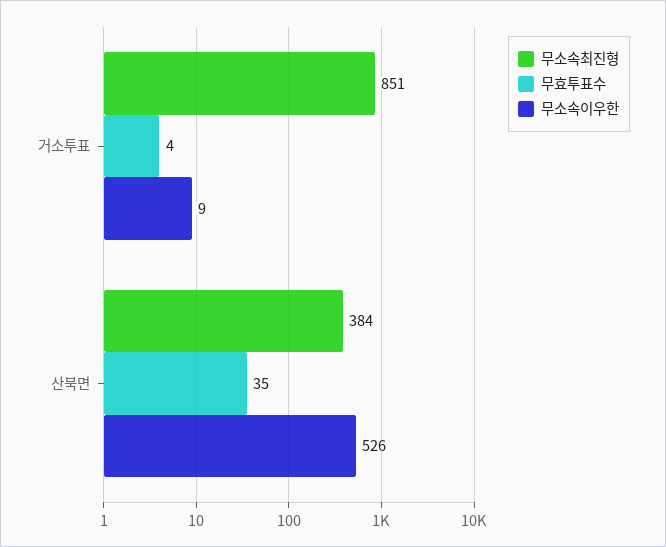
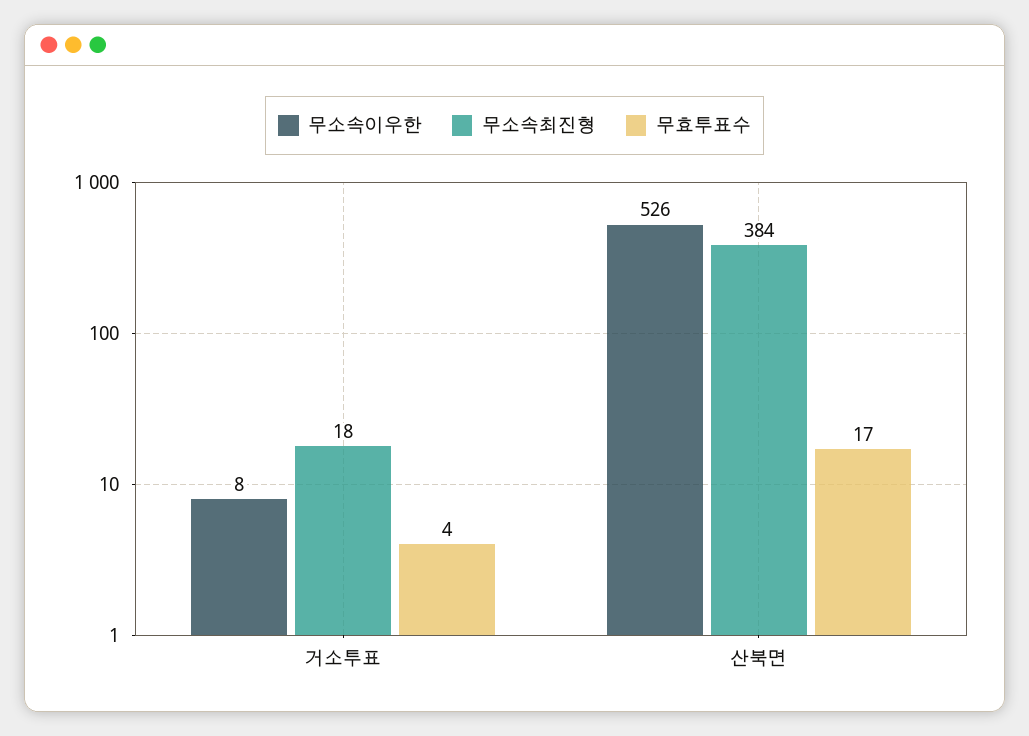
무소속최진형, 거소투표: 851 -> 18
무소속이우한, 거소투표: 9 -> 8
무효투표수, 산북면: 35 -> 17

